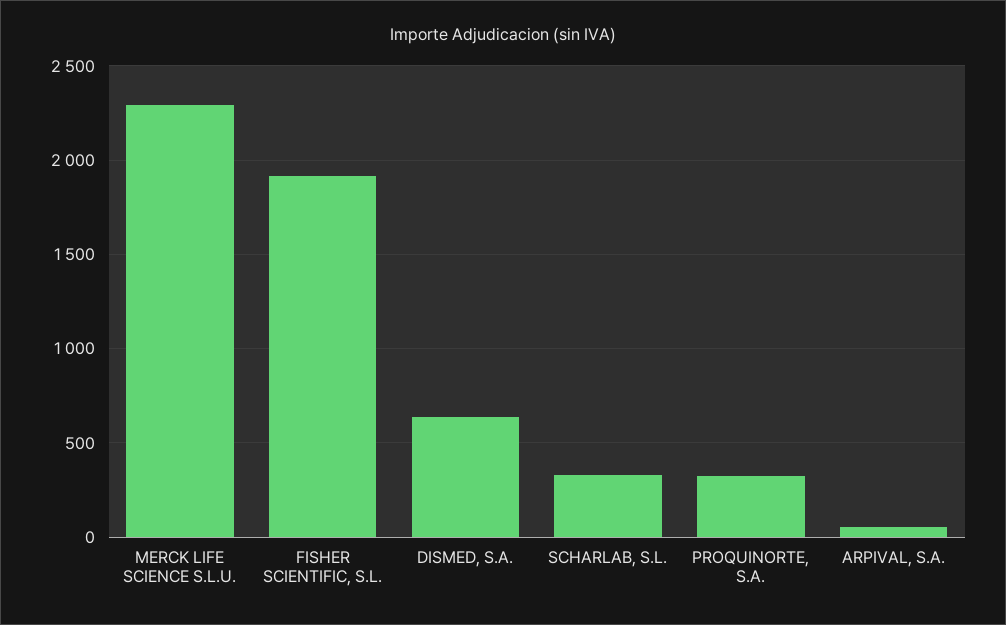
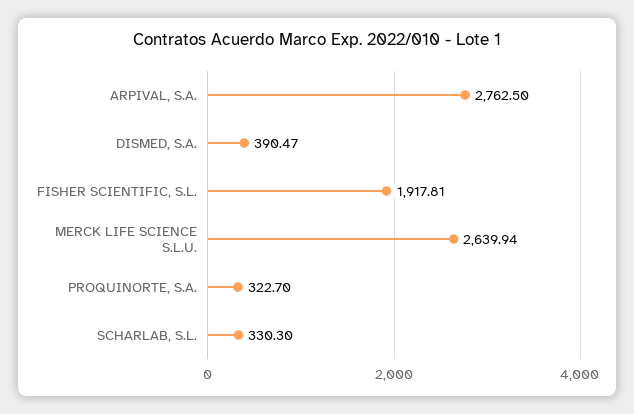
MERCK LIFE SCIENCE S.L.U.: 2300 -> 2639.94
DISMED, S.A.: 650 -> 390.47
ARPIVAL, S.A.: 50 -> 2762.5

